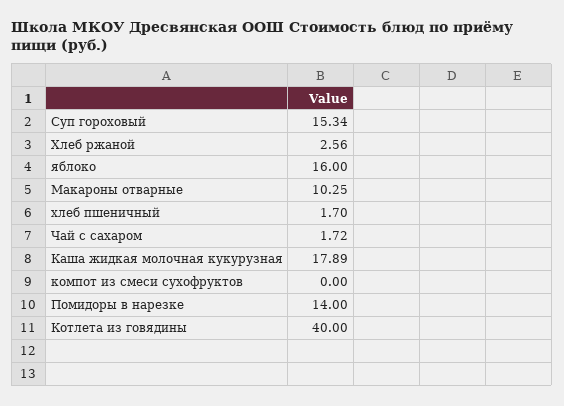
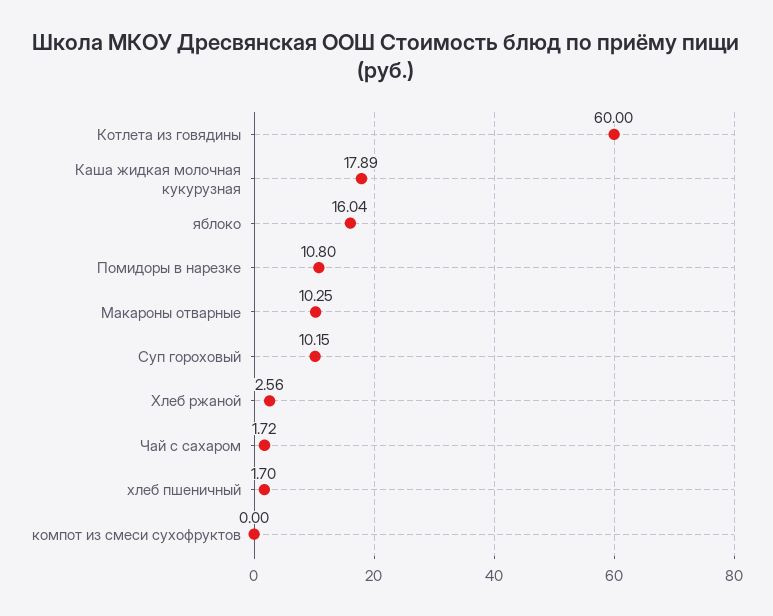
Суп гороховый: 15.34 -> 10.15
яблоко: 16 -> 16.04
Помидоры в нарезке: 14 -> 10.8
Котлета из говядины: 40 -> 60

